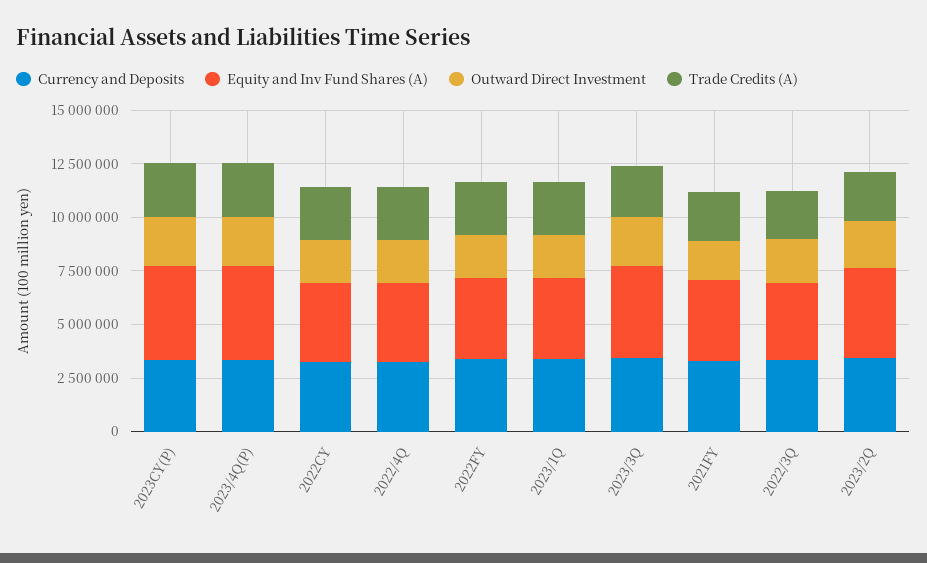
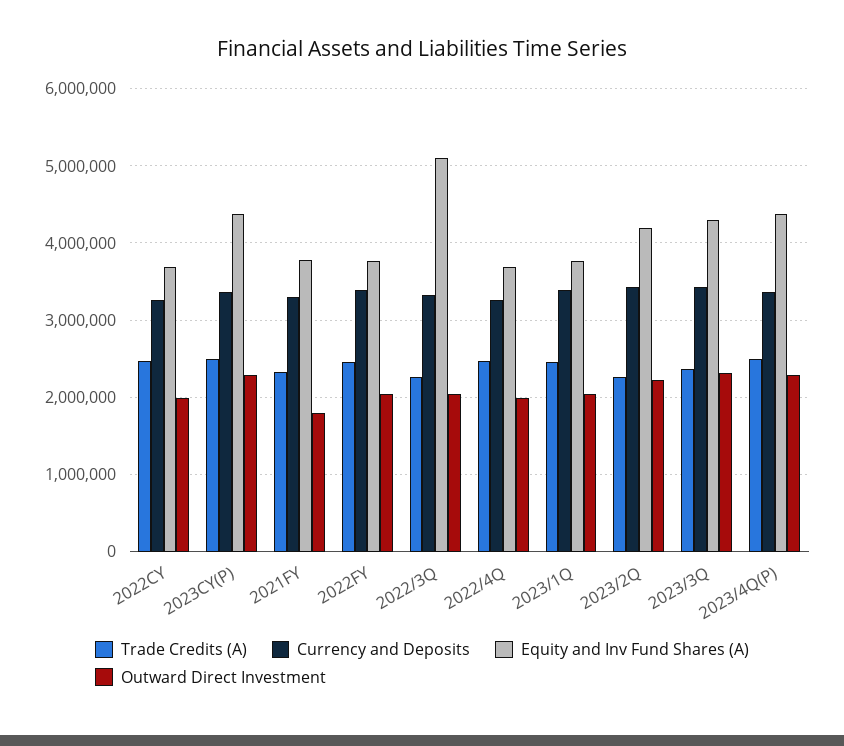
Equity and Inv Fund Shares (A), 2022/3Q: 3500000 -> 5100000

